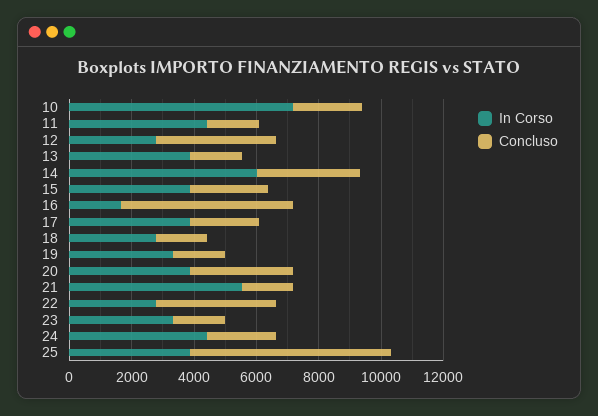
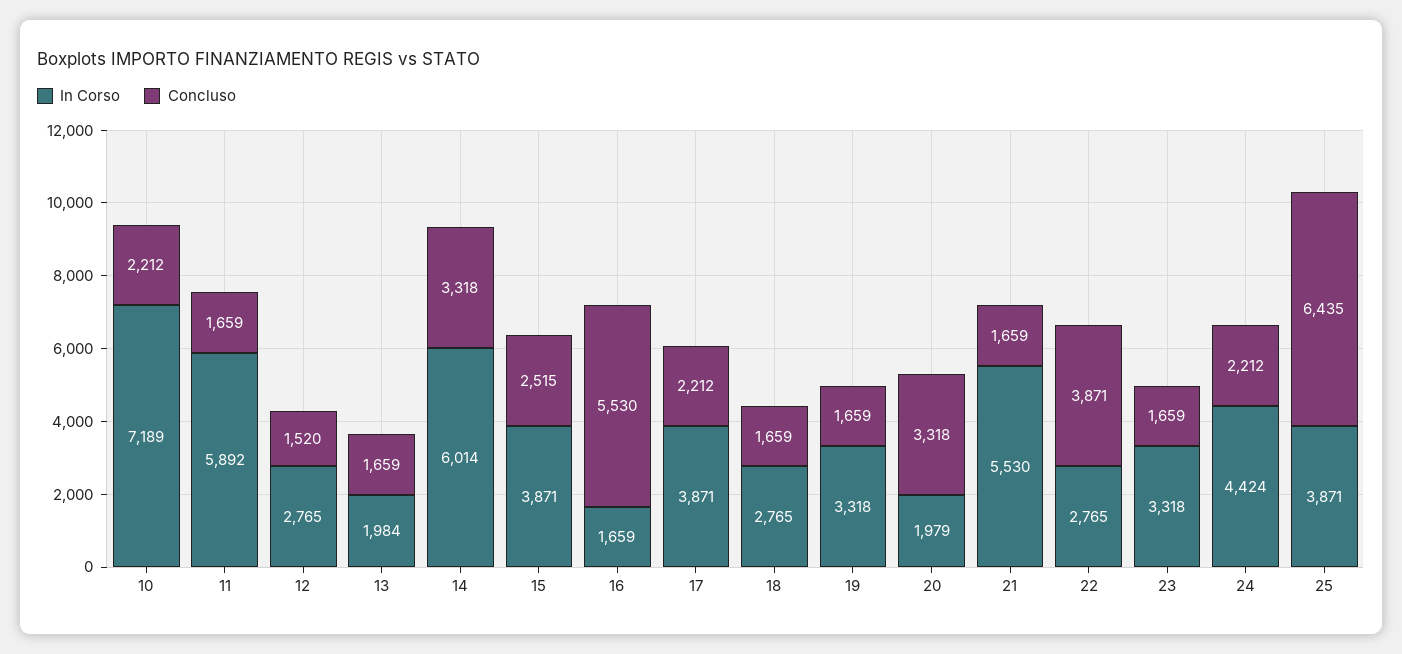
In Corso, 11: 4500 -> 5892
Concluso, 12: 4000 -> 1520
In Corso, 13: 4000 -> 1984
In Corso, 20: 4000 -> 1979

